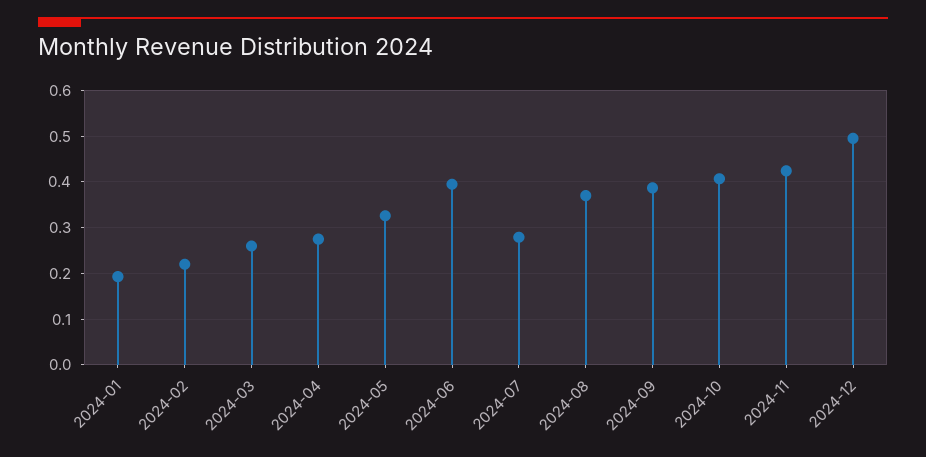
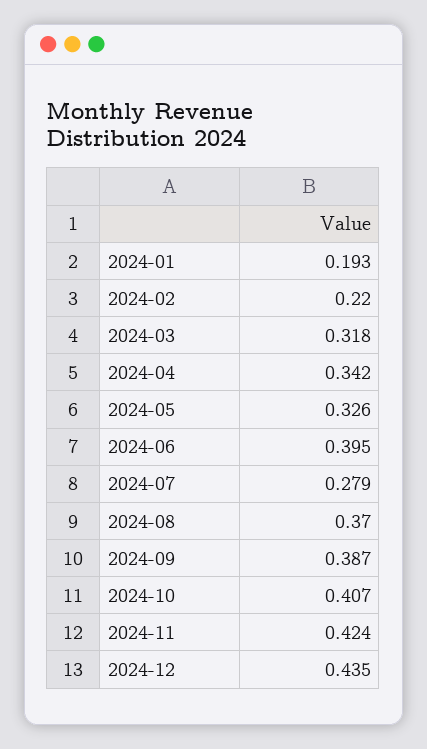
2024-03: 0.26 -> 0.318
2024-04: 0.28 -> 0.342
2024-12: 0.5 -> 0.435

